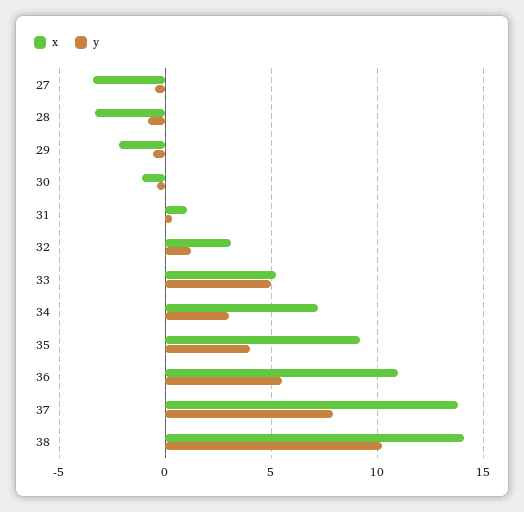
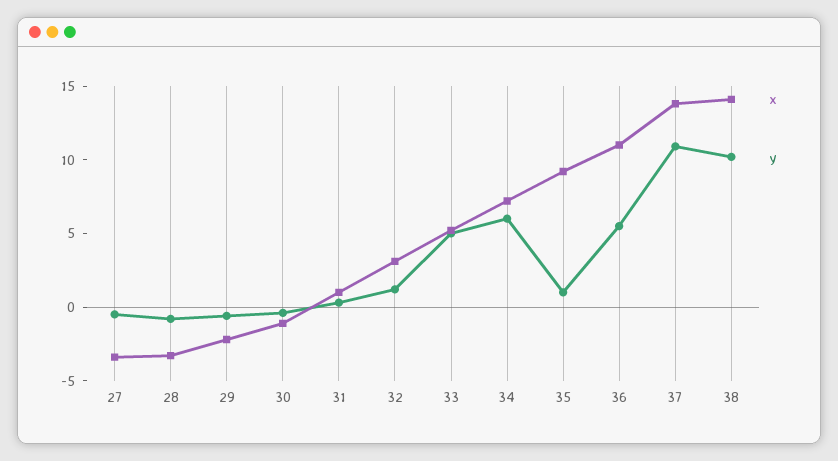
y, 34: 3 -> 6
y, 35: 4 -> 1
y, 37: 8 -> 11

